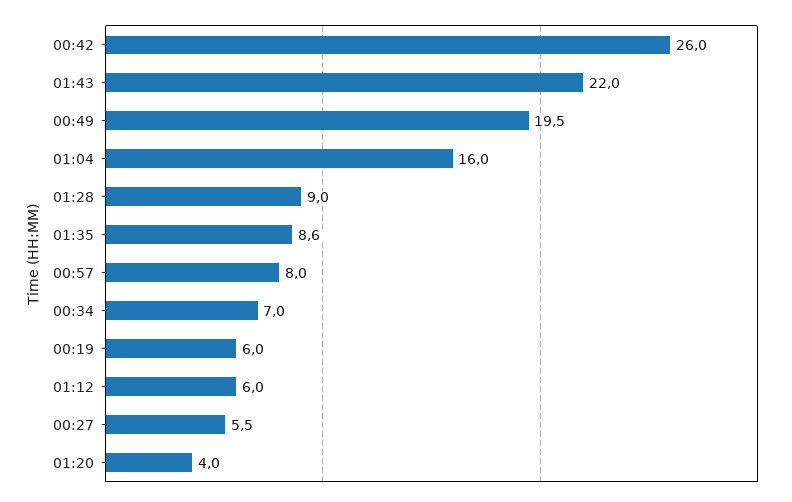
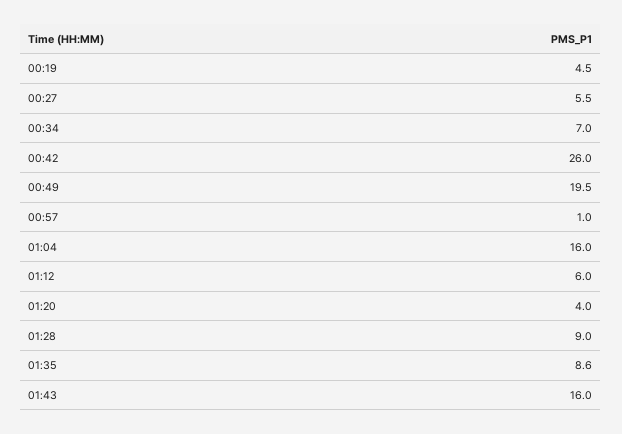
01:43: 22 -> 16
00:57: 8 -> 1
00:19: 6 -> 4.5

